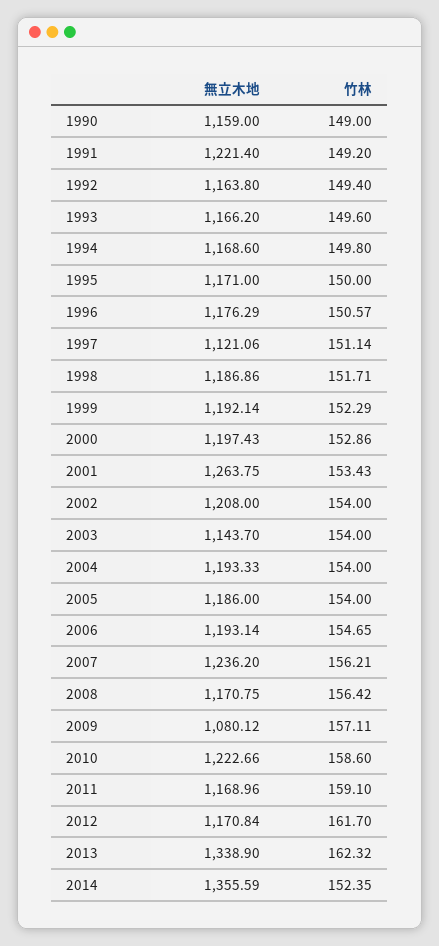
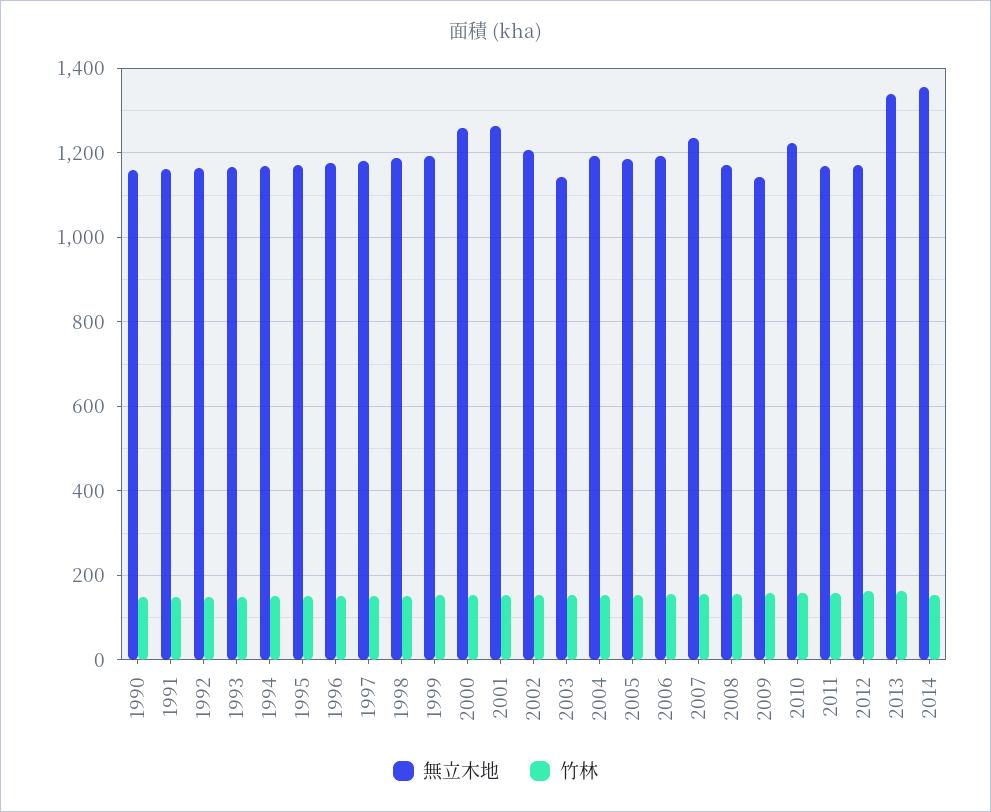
無立木地, 1991: 1221.4 -> 1160
無立木地, 1997: 1121.06 -> 1180
無立木地, 2000: 1197.43 -> 1260
無立木地, 2009: 1080.12 -> 1140

